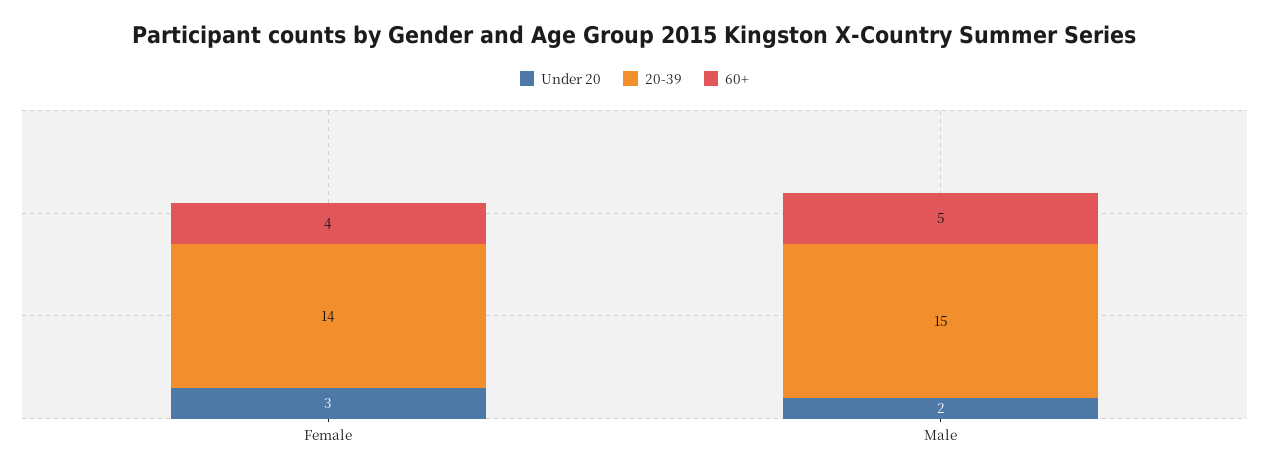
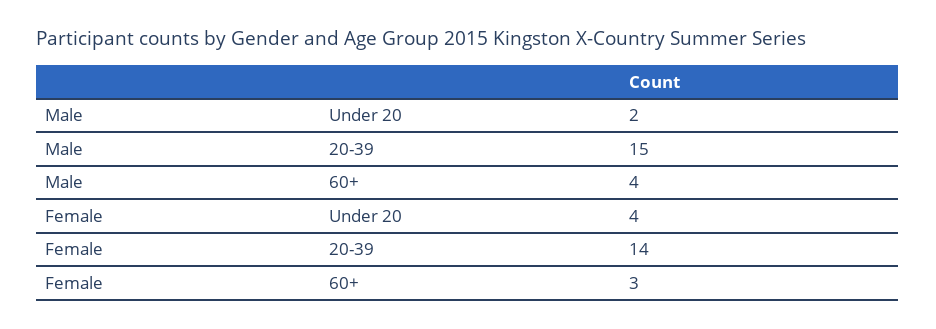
Under 20, Female: 3 -> 4
60+, Female: 4 -> 3
60+, Male: 5 -> 4

